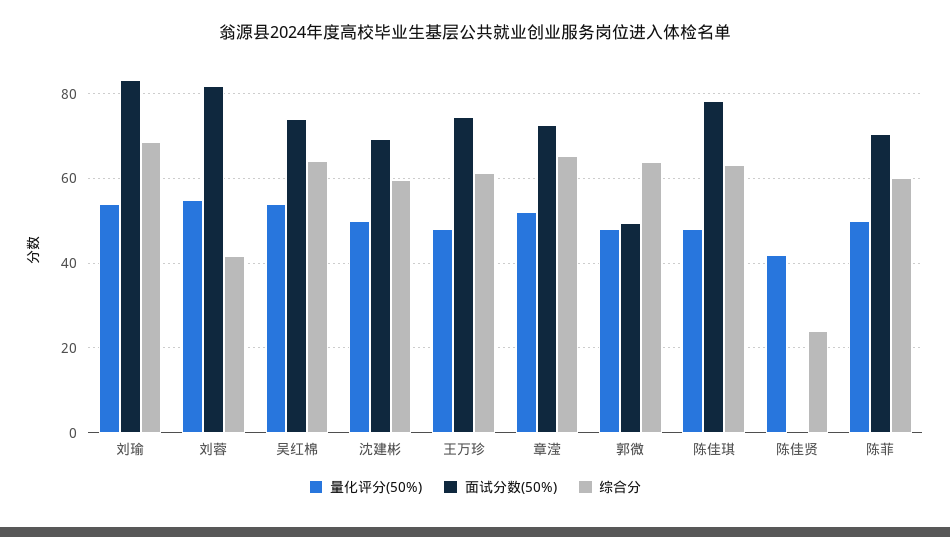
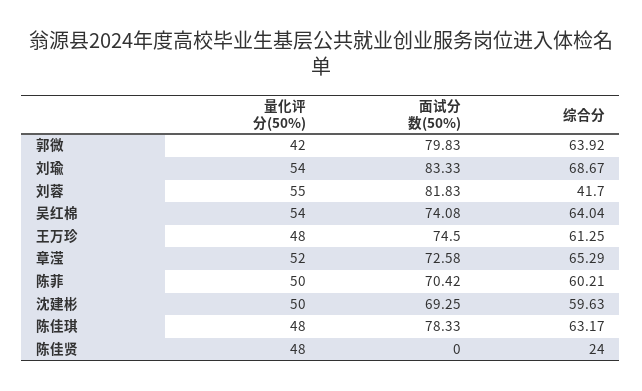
量化评分(50%), 郭微: 48 -> 42
面试分数(50%), 郭微: 50 -> 79.83
量化评分(50%), 陈佳贤: 42 -> 48

